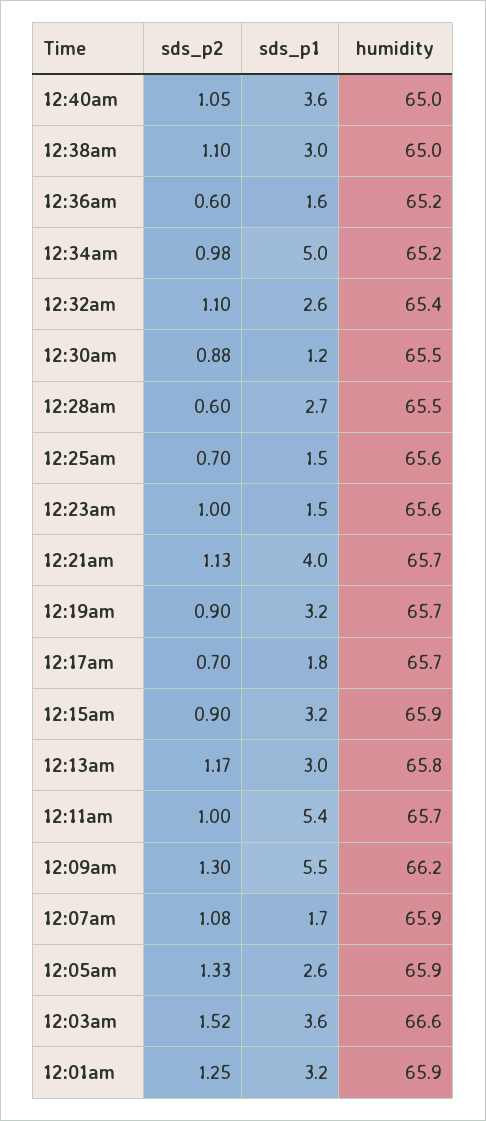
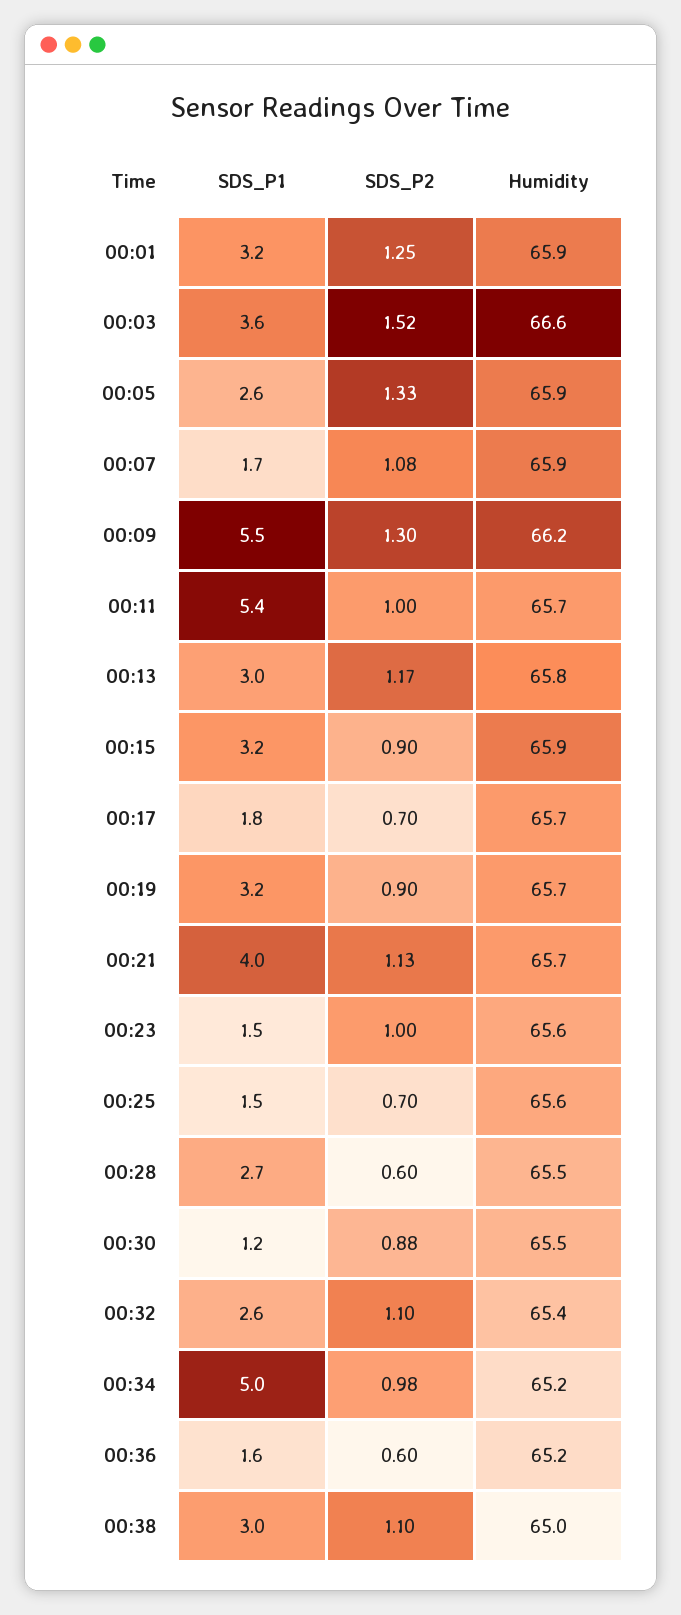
sds_p2, 12:40am: 1.05 -> none
sds_p1, 12:40am: 3.6 -> none
humidity, 12:40am: 65 -> none

